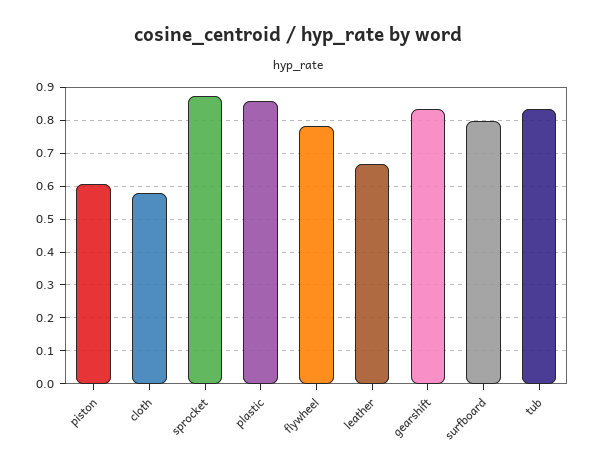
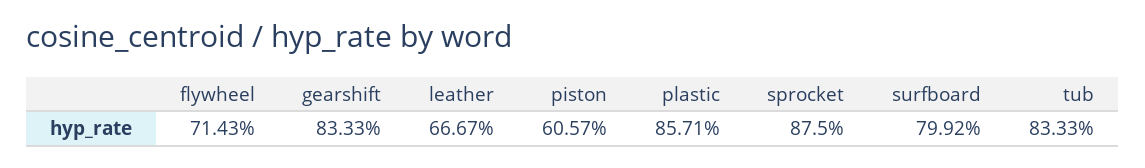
cloth: 0.58 -> none
flywheel: 0.78 -> 0.7143

